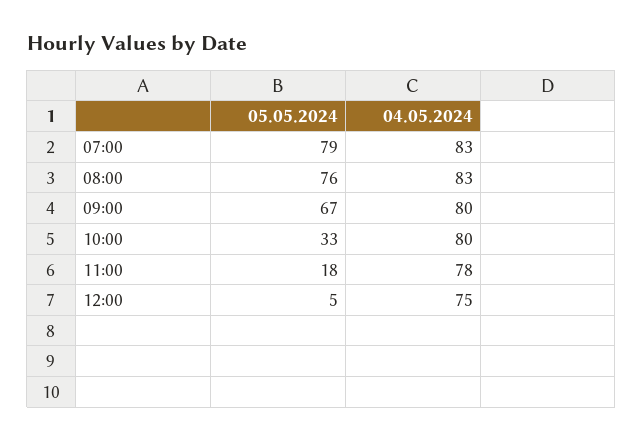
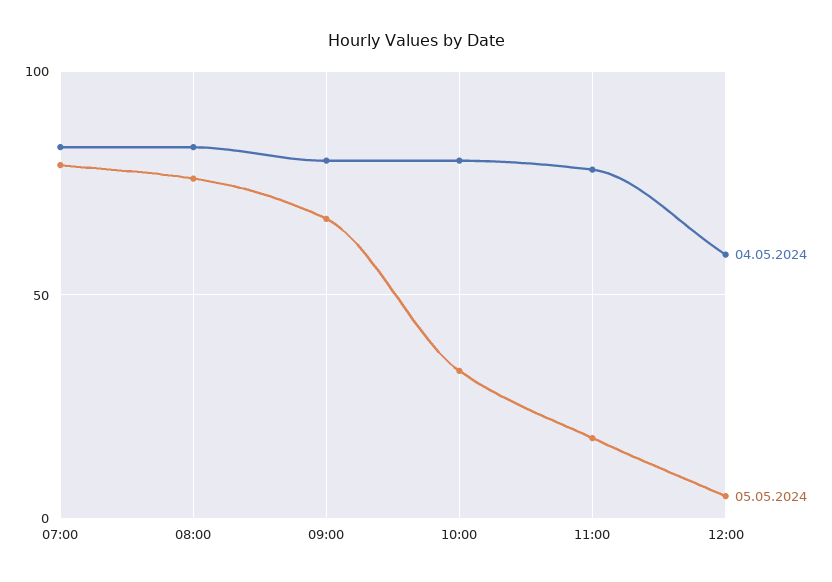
04.05.2024, 12:00: 75 -> 60

